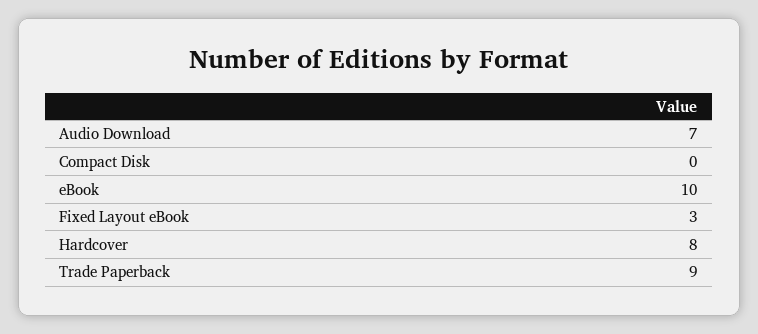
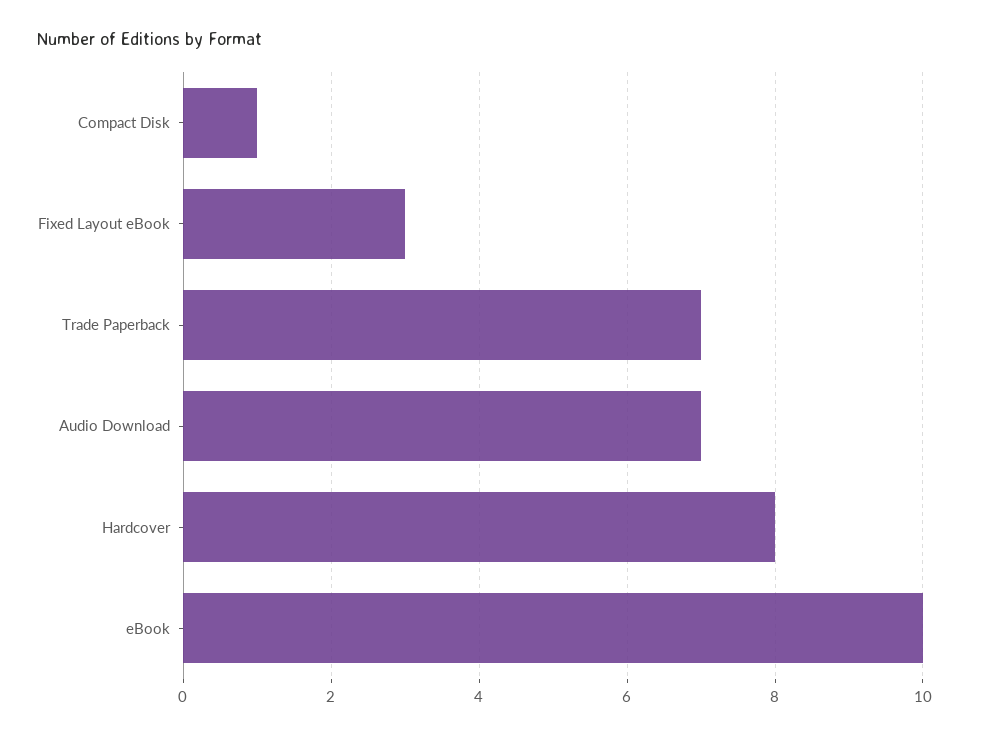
Compact Disk: 0 -> 1
Trade Paperback: 9 -> 7

